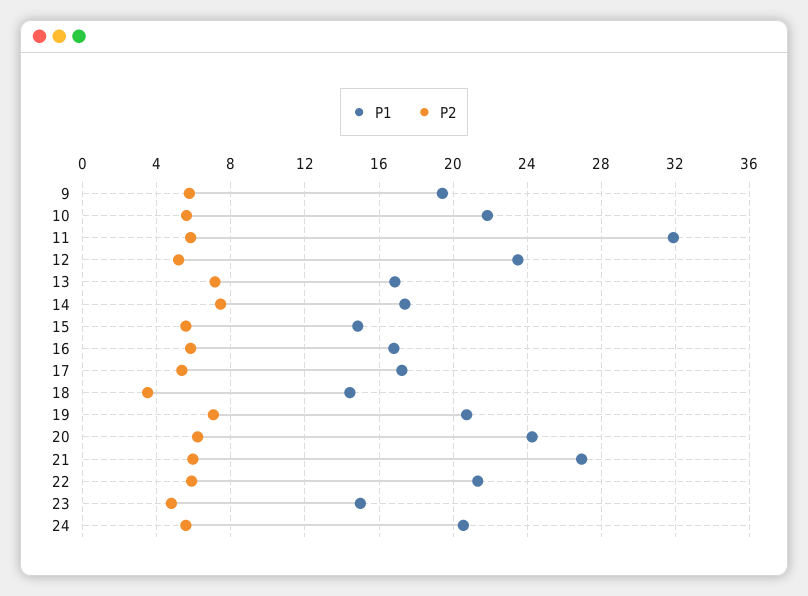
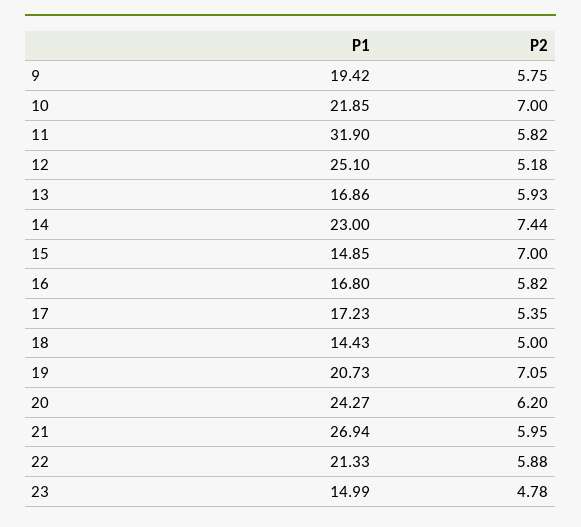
P2, 10: 5.5 -> 7
P1, 12: 23.5 -> 25.1
P2, 13: 7 -> 5.93
P1, 14: 17.5 -> 23
P2, 15: 5.5 -> 7
P2, 18: 3.5 -> 5
P1, 24: 20.5 -> none
P2, 24: 5.5 -> none

